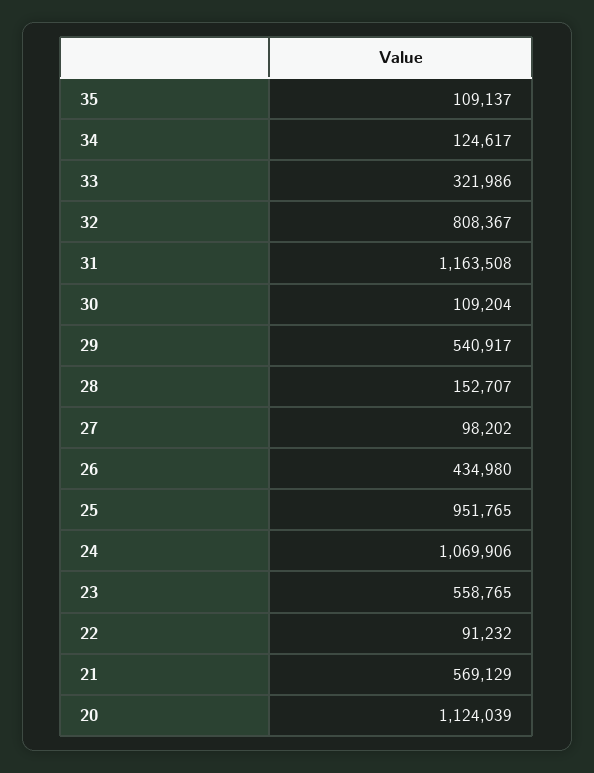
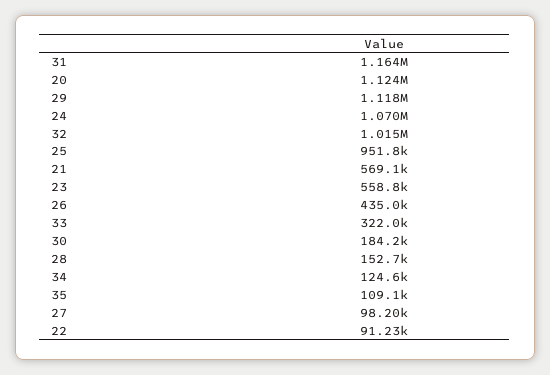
32: 808367 -> 1015000
30: 109204 -> 184200
29: 540917 -> 1118000

